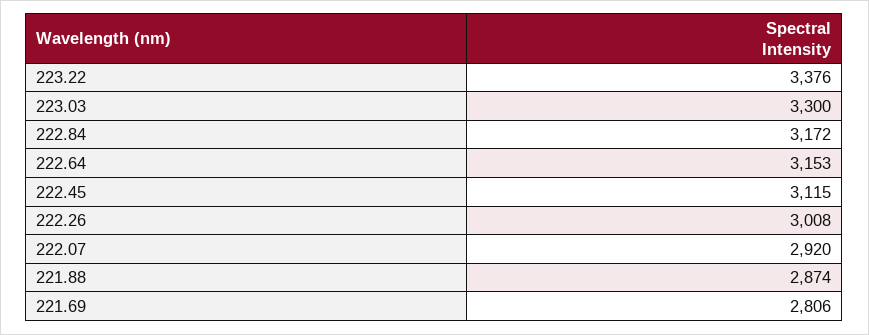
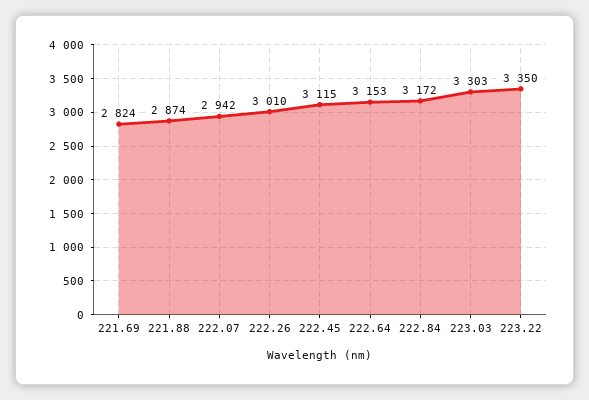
223.22: 3376 -> 3350
223.03: 3300 -> 3303
222.26: 3008 -> 3010
222.07: 2920 -> 2942
221.69: 2806 -> 2824

